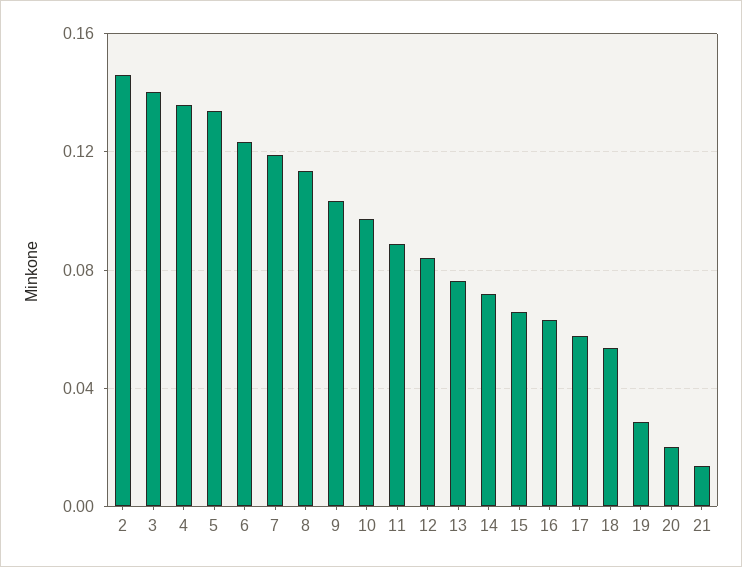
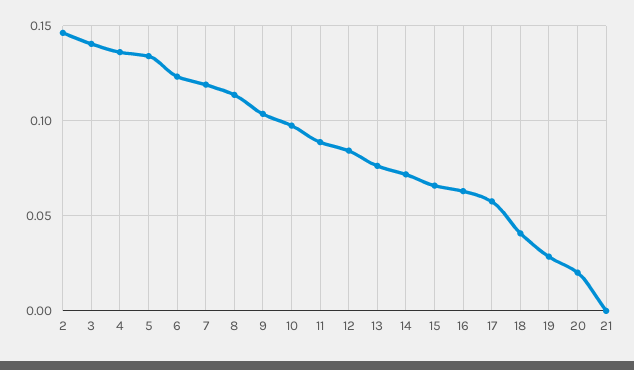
18: 0.055 -> 0.04
21: 0.015 -> 0

